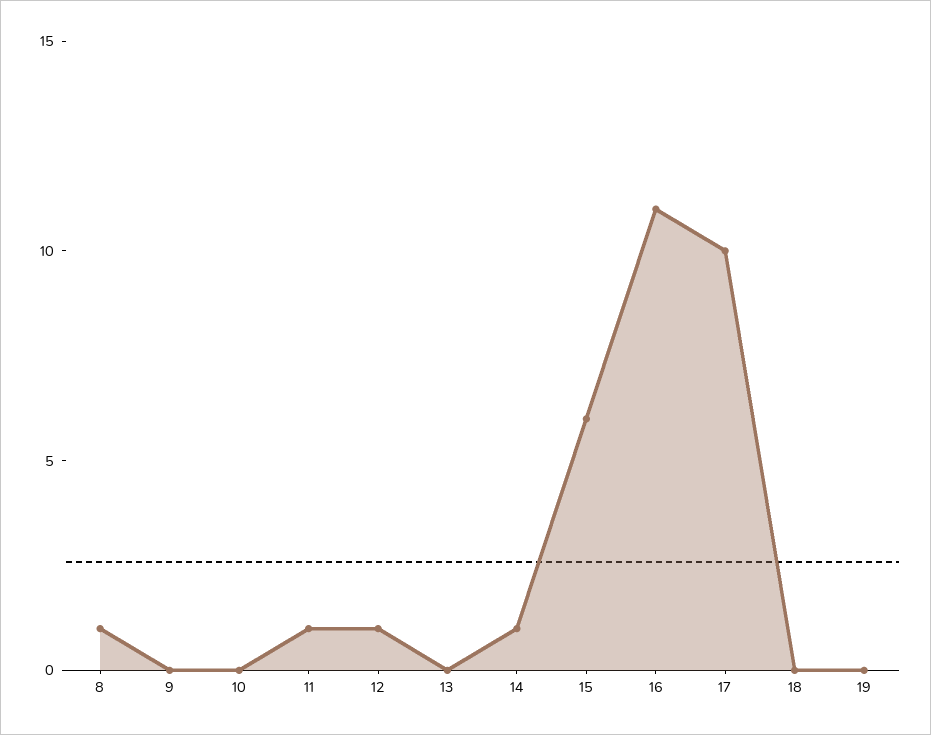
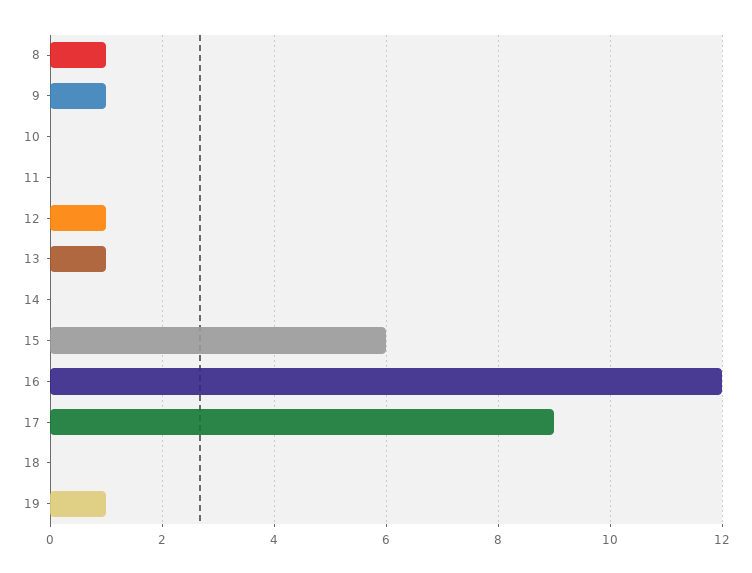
9: 0 -> 1
11: 1 -> 0
13: 0 -> 1
14: 1 -> 0
16: 11 -> 12
17: 10 -> 9
19: 0 -> 1

